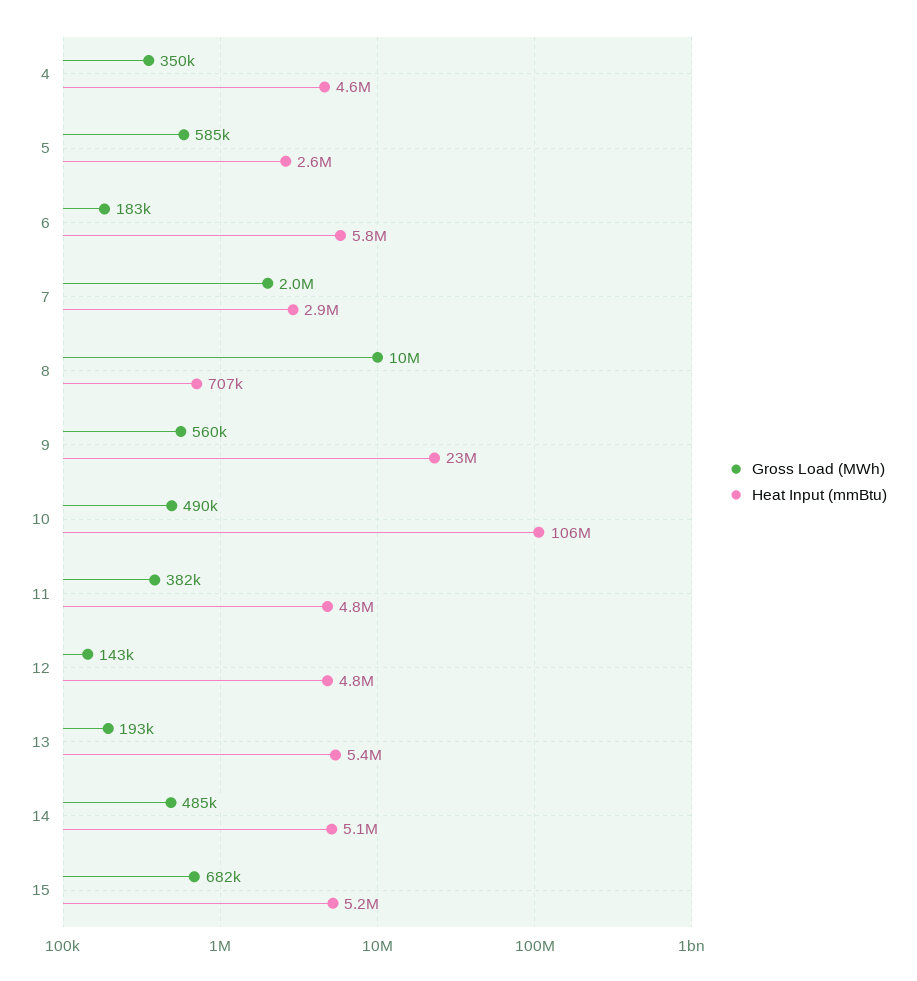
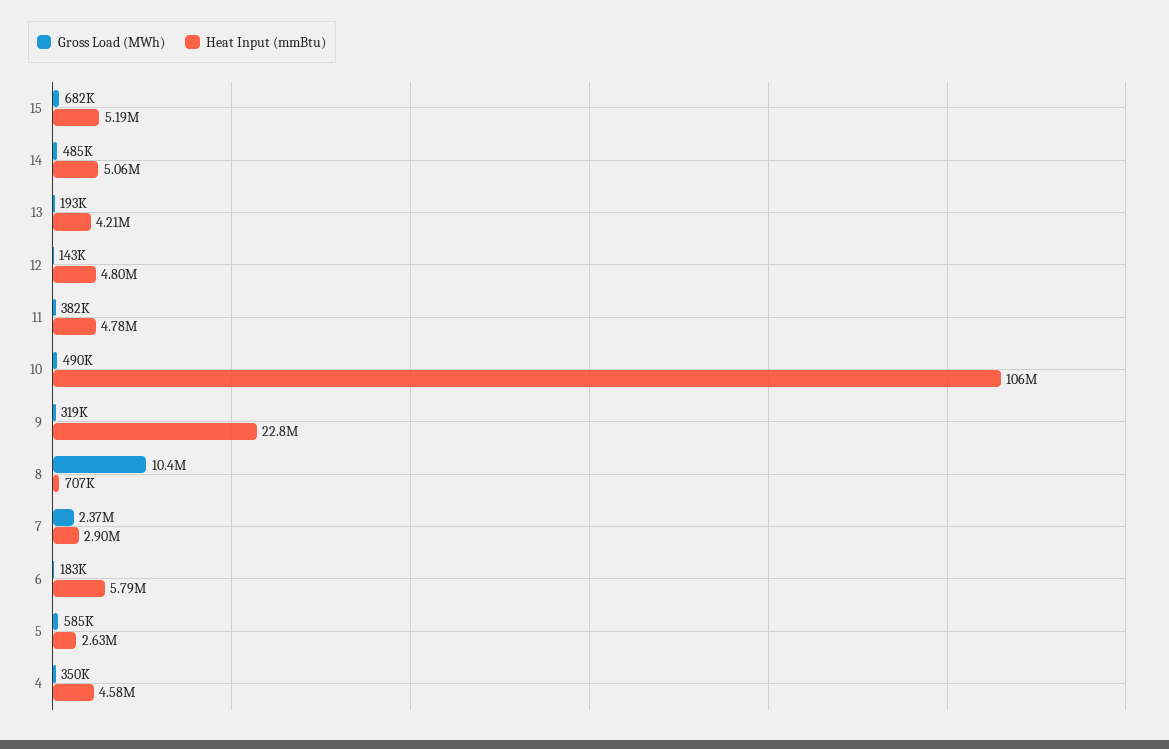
Gross Load (MWh), 7: 2000000 -> 2370000
Gross Load (MWh), 9: 560000 -> 319000
Heat Input (mmBtu), 13: 5400000 -> 4210000

